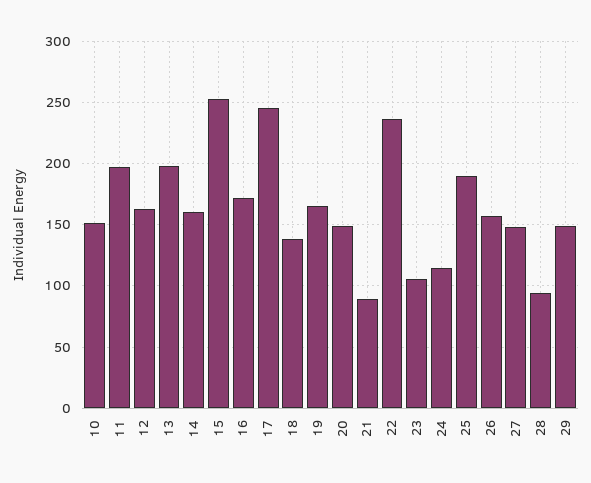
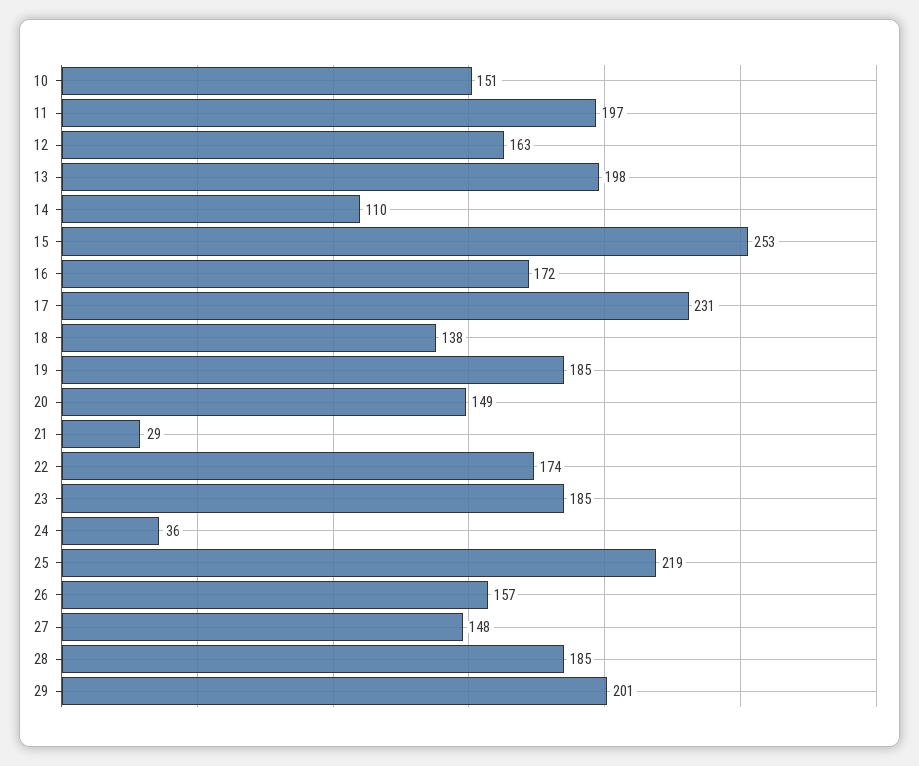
14: 160 -> 110
17: 245 -> 231
19: 165 -> 185
21: 90 -> 29
22: 235 -> 174
23: 105 -> 185
24: 115 -> 36
25: 190 -> 219
28: 95 -> 185
29: 150 -> 201

